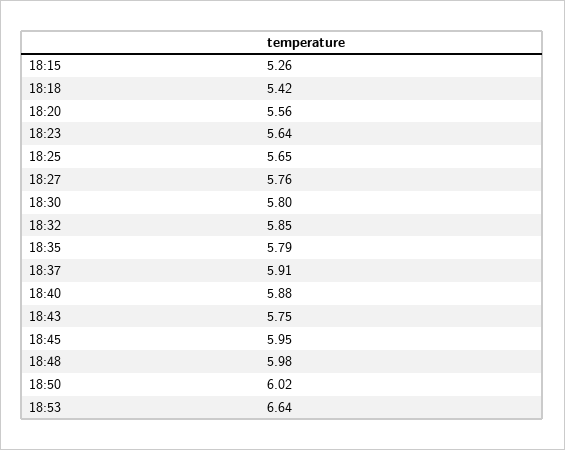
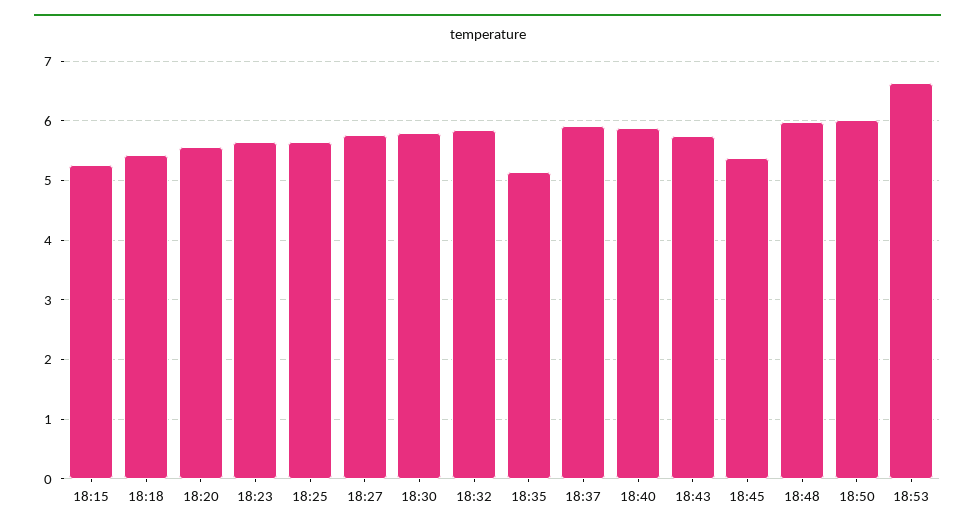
18:35: 5.79 -> 5.2
18:45: 5.95 -> 5.4

